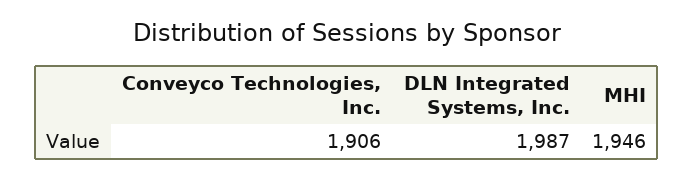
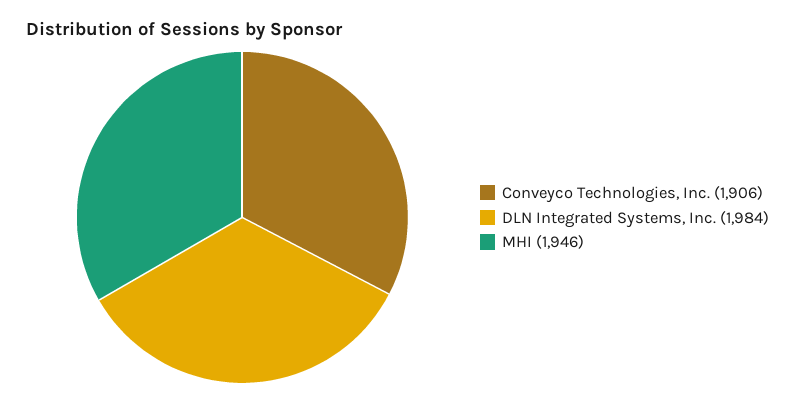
DLN Integrated Systems, Inc.: 1987 -> 1984

